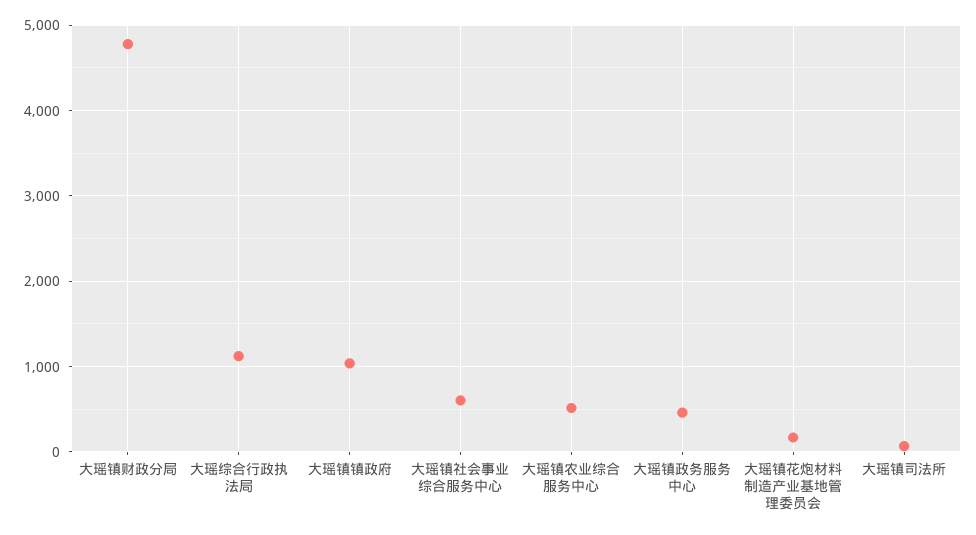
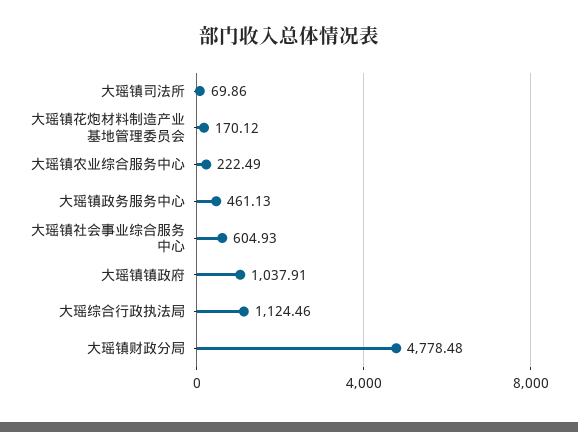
大瑶镇农业综合服务中心: 500 -> 222.49

